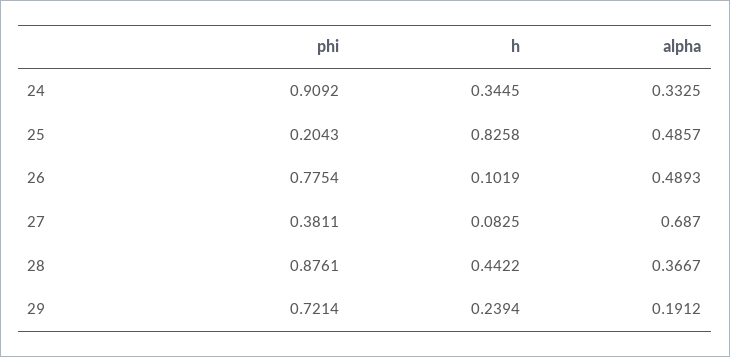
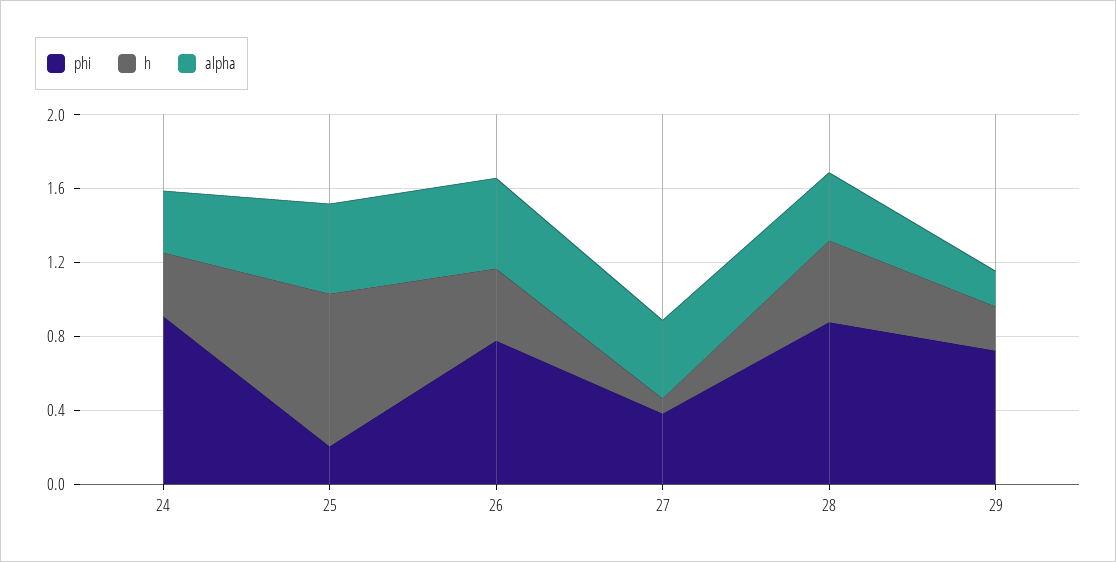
h, 26: 0.1019 -> 0.4
alpha, 27: 0.687 -> 0.4

